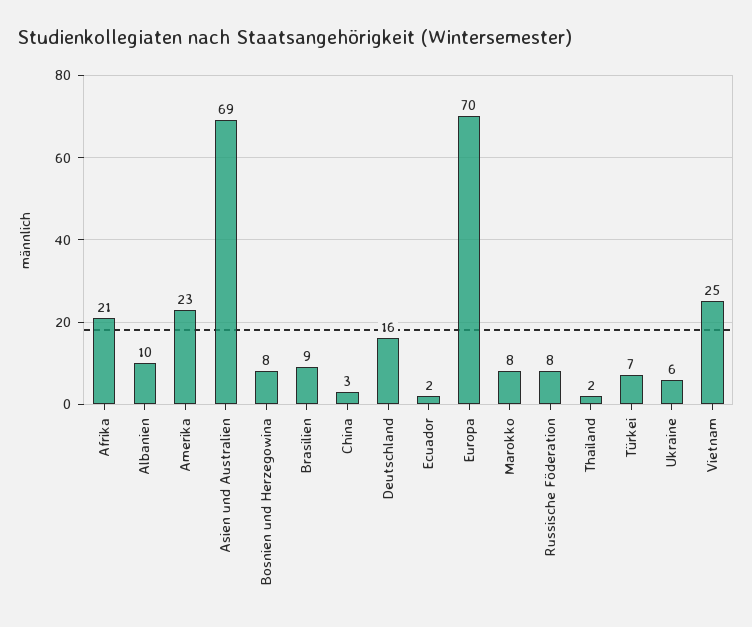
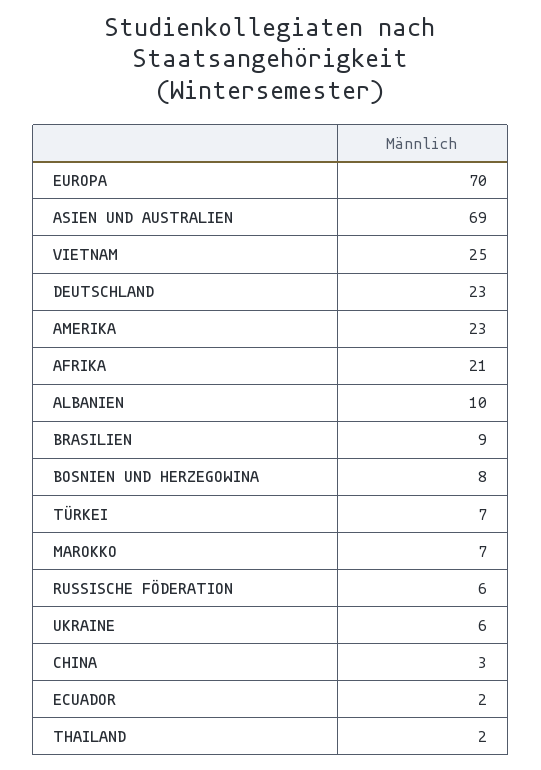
Deutschland: 16 -> 23
Marokko: 8 -> 7
Russische Föderation: 8 -> 6

